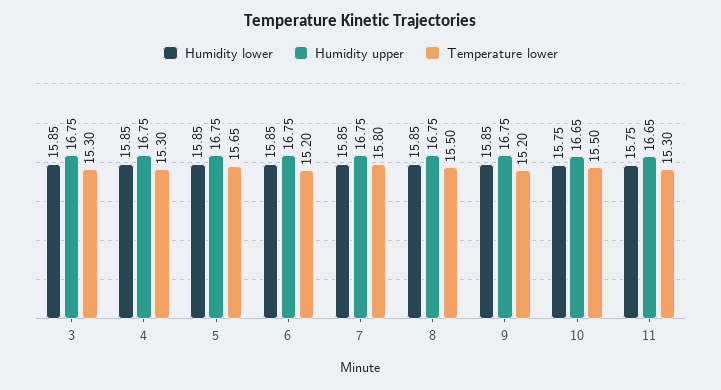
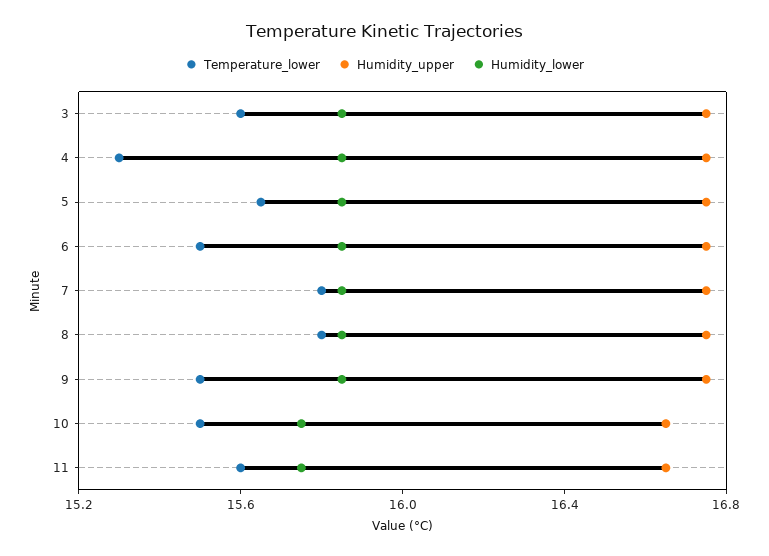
Temperature lower, 3: 15.3 -> 15.6
Temperature lower, 6: 15.2 -> 15.5
Temperature lower, 8: 15.5 -> 15.8
Temperature lower, 9: 15.2 -> 15.5
Temperature lower, 11: 15.3 -> 15.6

